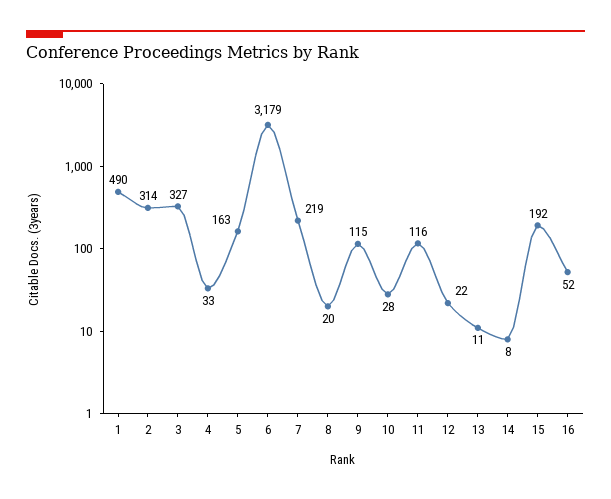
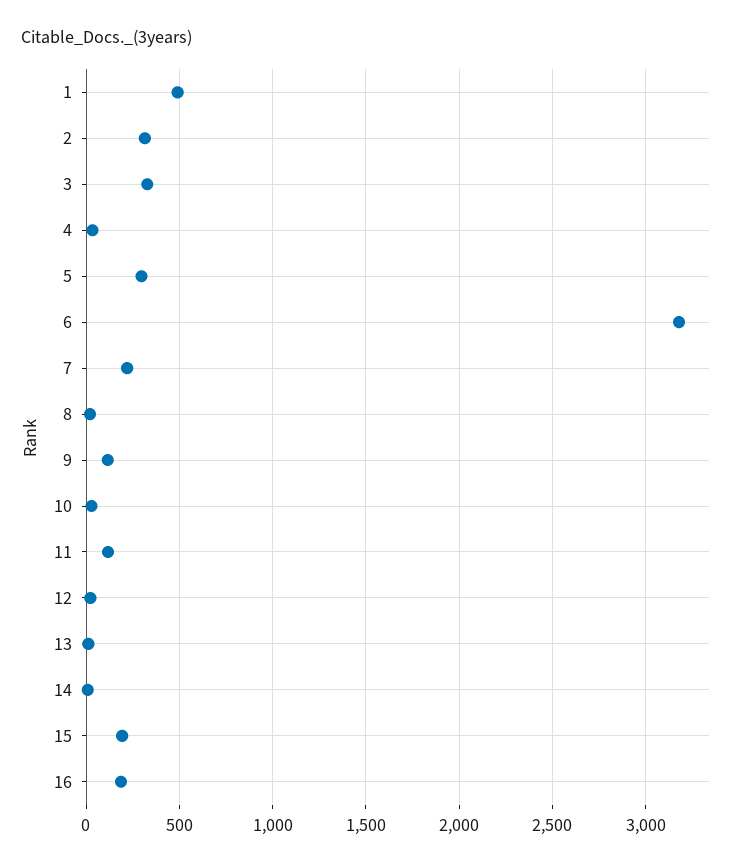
5: 163 -> 300
16: 52 -> 200

